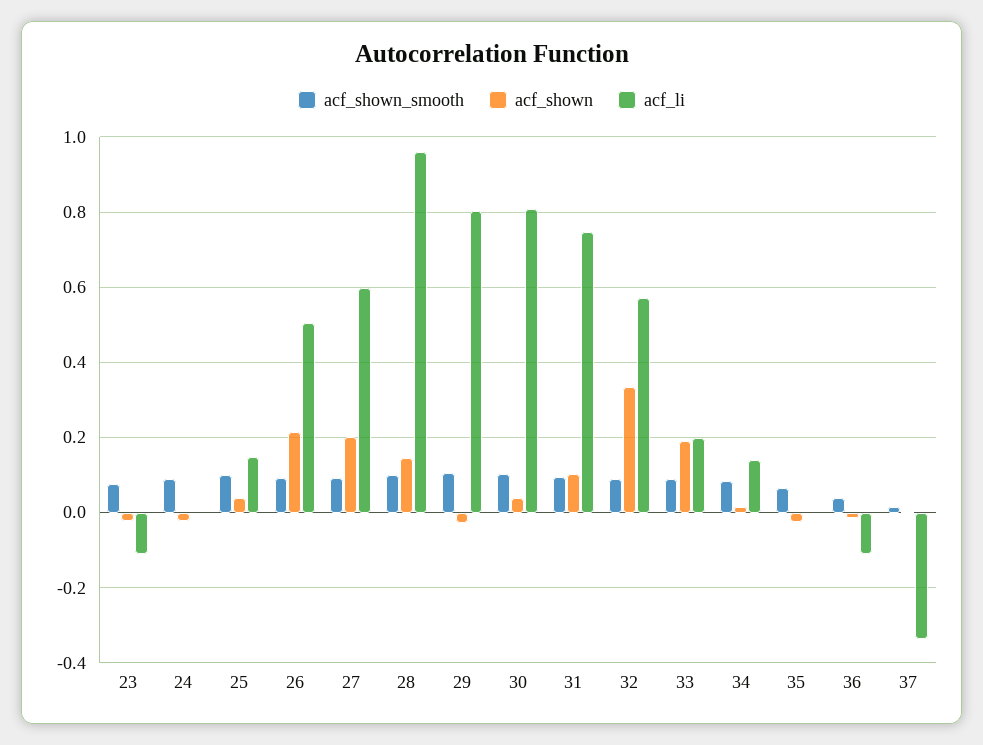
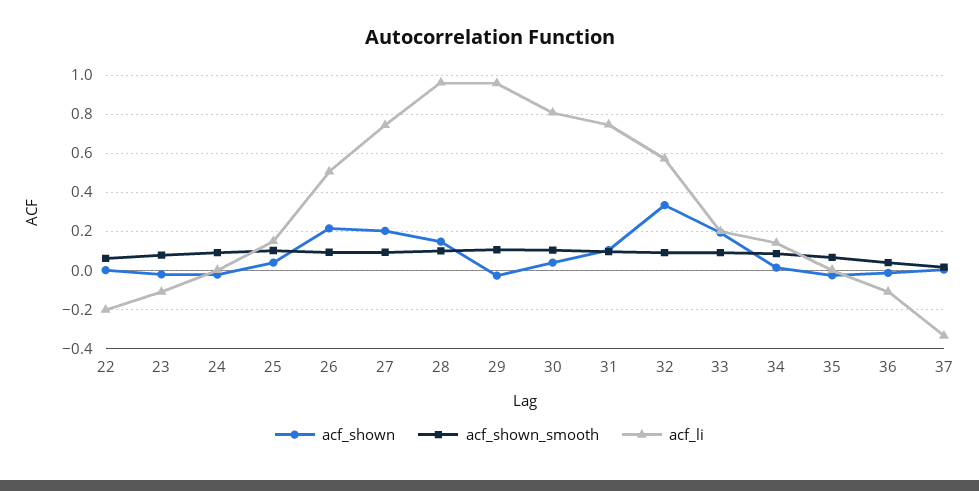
acf_li, 27: 0.6 -> 0.75
acf_li, 29: 0.8 -> 0.95
acf_shown, 22: none -> 0
acf_shown_smooth, 22: none -> 0.05
acf_li, 22: none -> -0.2

